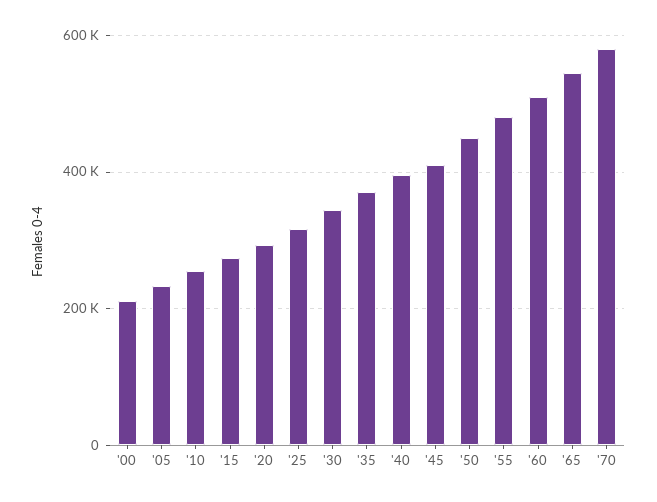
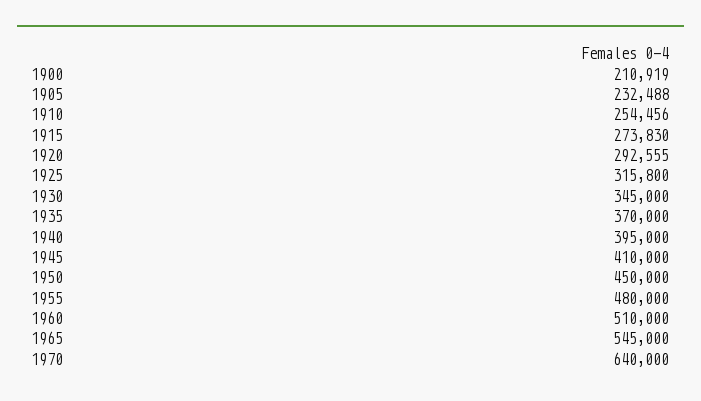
'70: 580000 -> 640000

